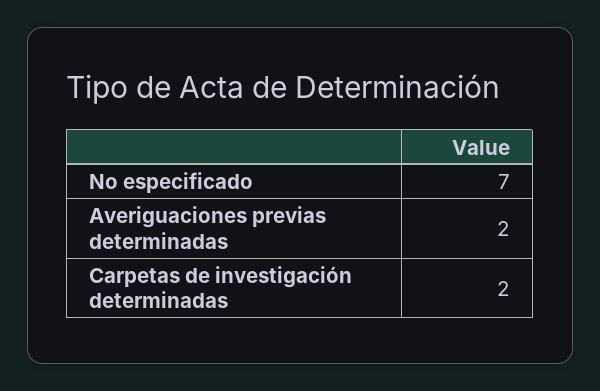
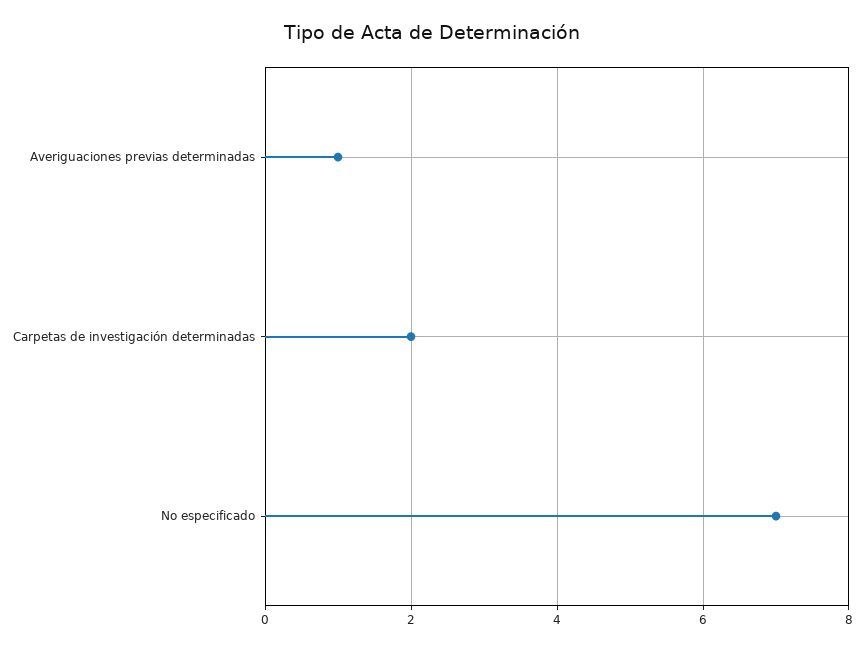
Averiguaciones previas determinadas: 2 -> 1

